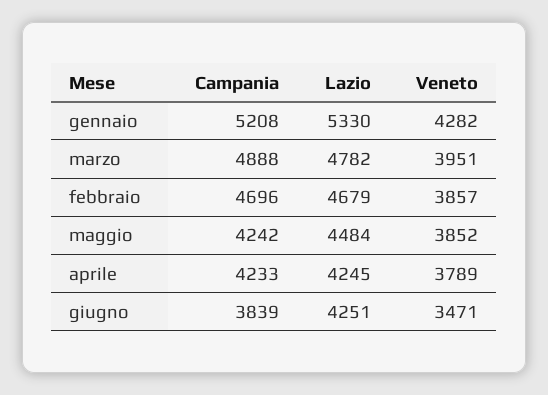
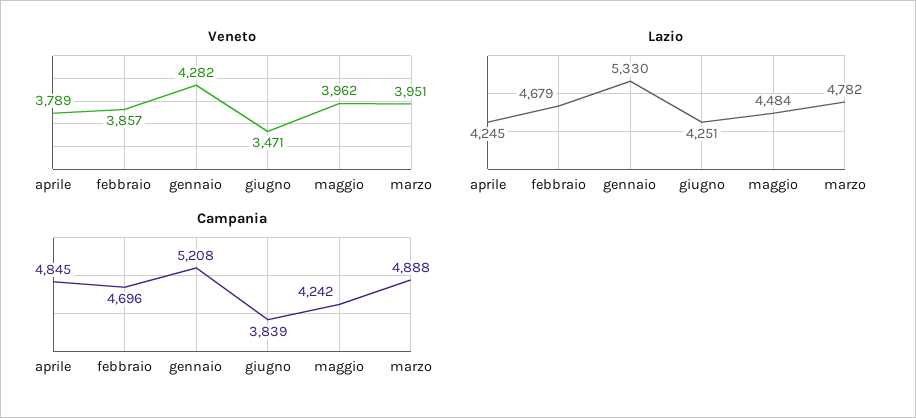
Veneto, maggio: 3852 -> 3962
Campania, aprile: 4233 -> 4845

